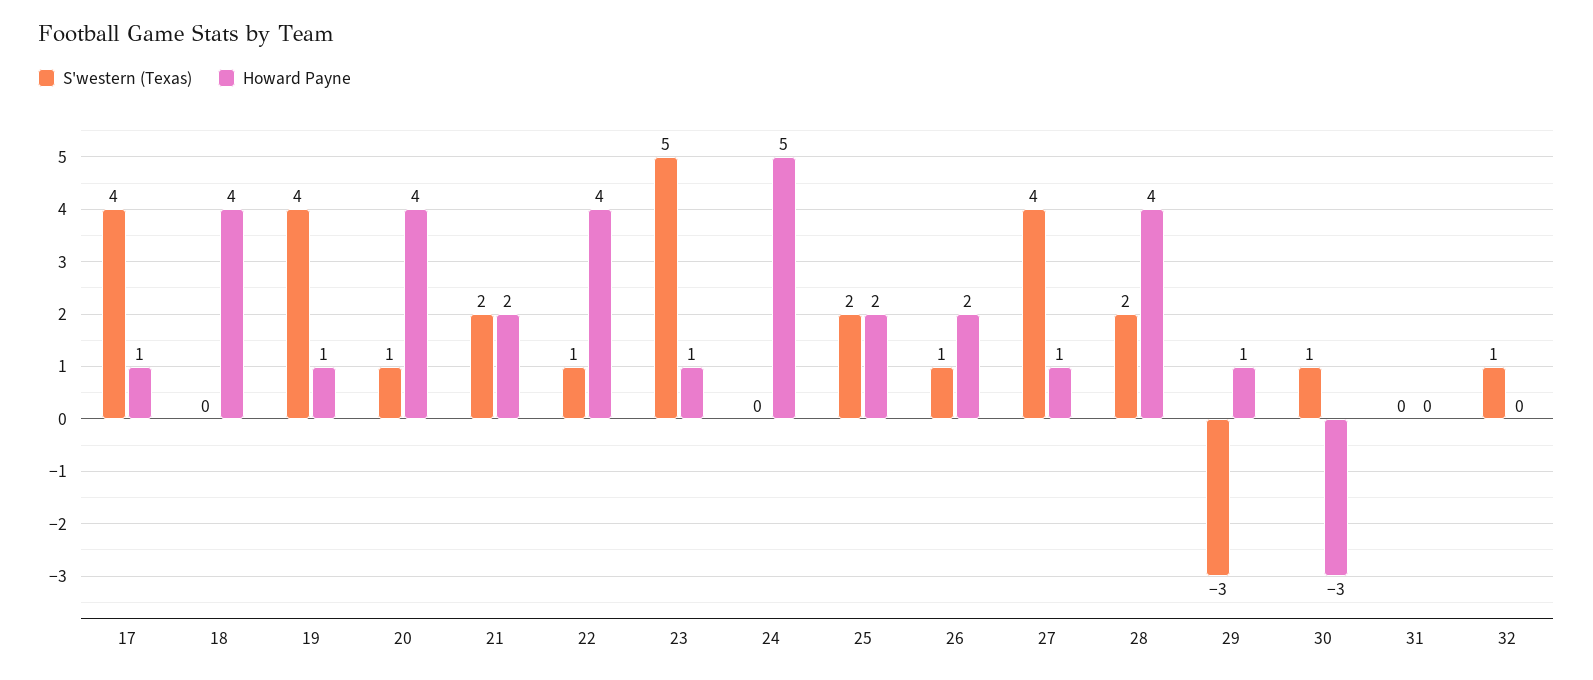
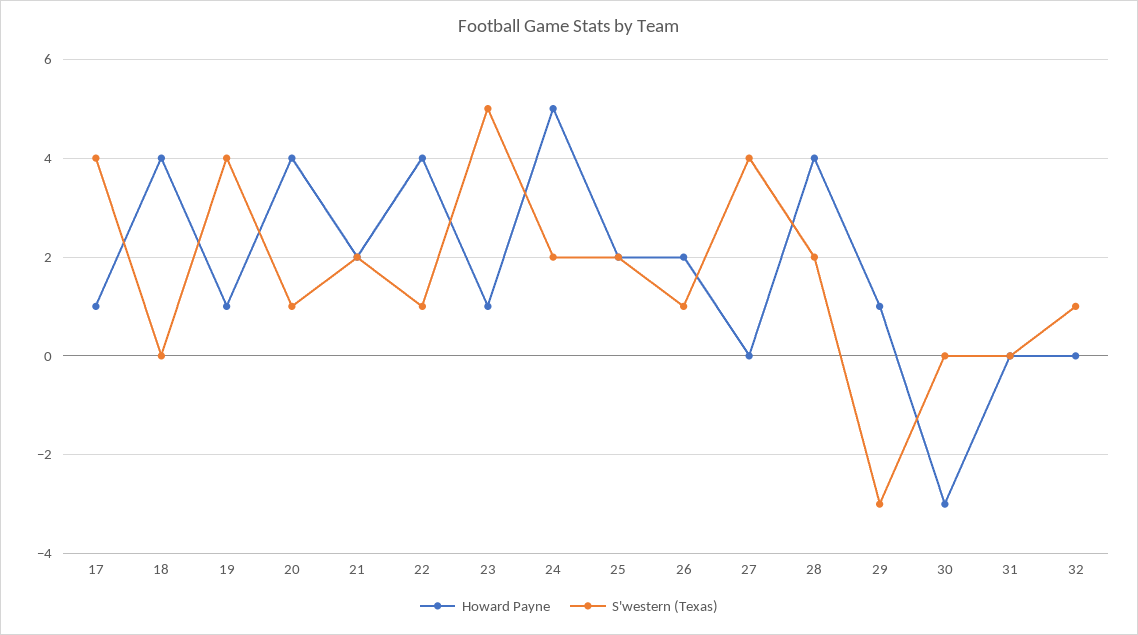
S'western (Texas), 24: 0 -> 2
Howard Payne, 27: 1 -> 0
S'western (Texas), 30: 1 -> 0

